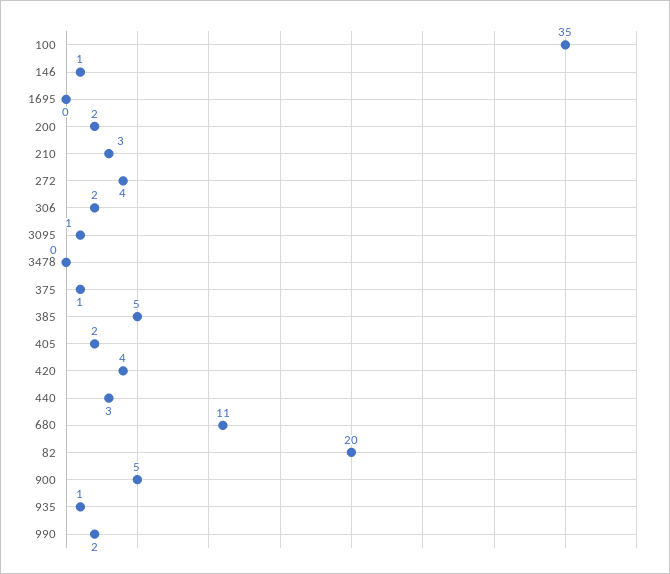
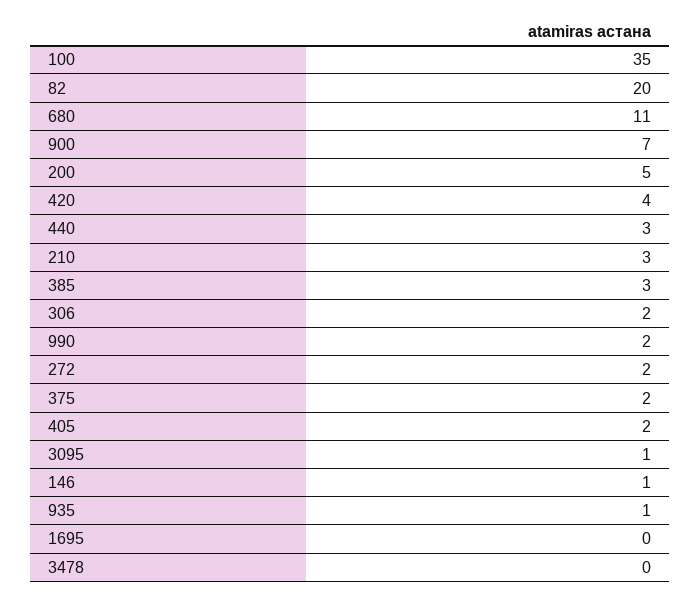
200: 2 -> 5
272: 4 -> 2
375: 1 -> 2
385: 5 -> 3
900: 5 -> 7

